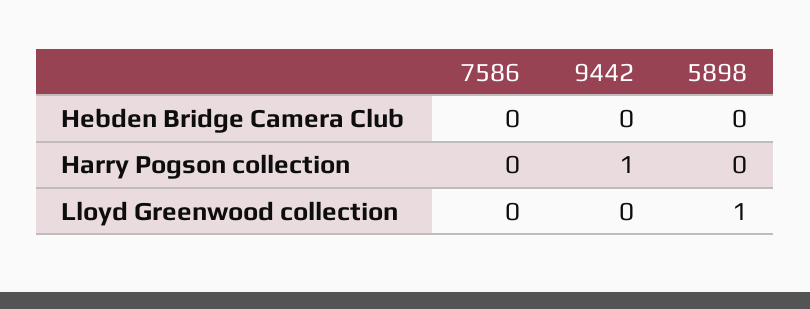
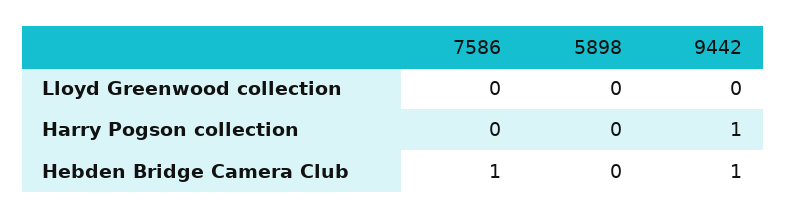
7586, Hebden Bridge Camera Club: 0 -> 1
9442, Hebden Bridge Camera Club: 0 -> 1
5898, Lloyd Greenwood collection: 1 -> 0

